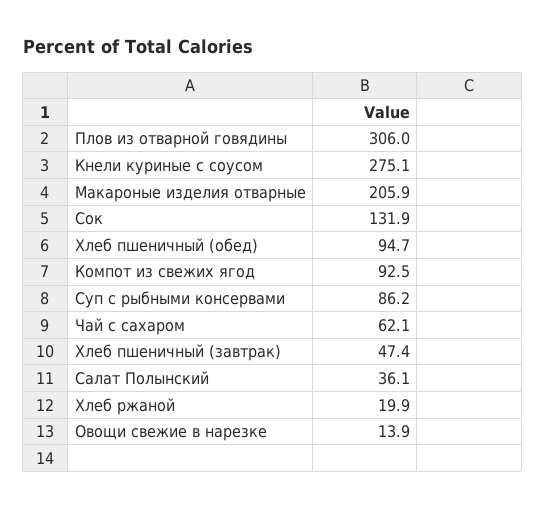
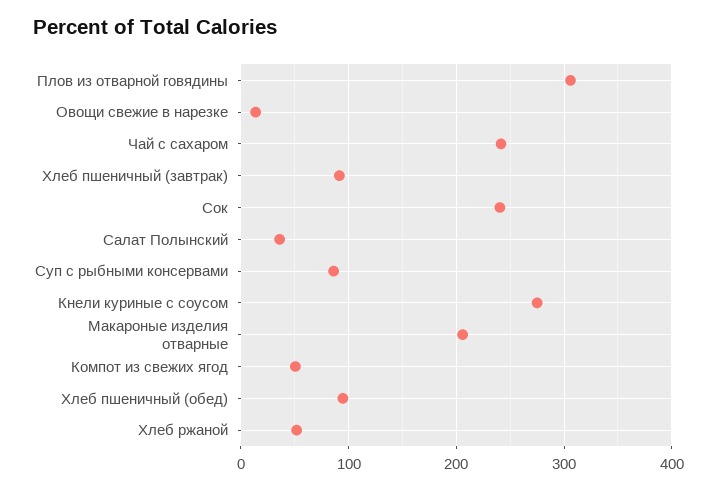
Сок: 131.9 -> 240
Компот из свежих ягод: 92.5 -> 50
Чай с сахаром: 62.1 -> 240
Хлеб пшеничный (завтрак): 47.4 -> 90
Хлеб ржаной: 19.9 -> 50

